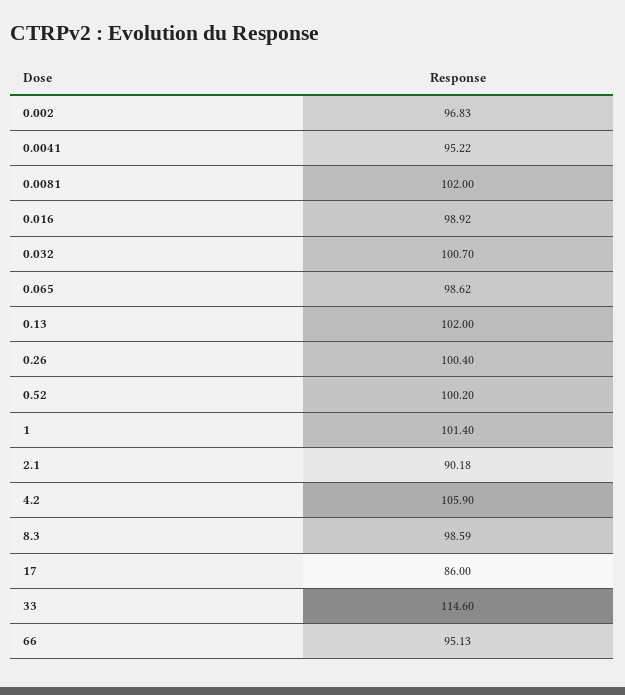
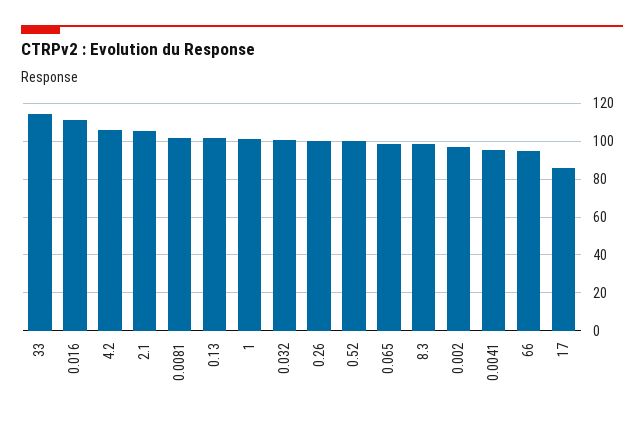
0.016: 98.92 -> 110
2.1: 90.18 -> 105

